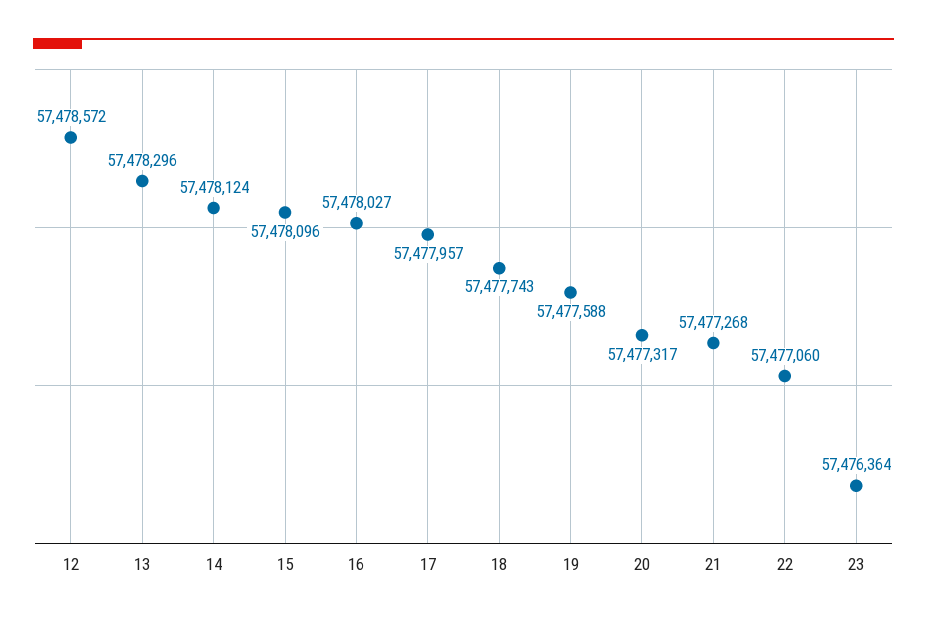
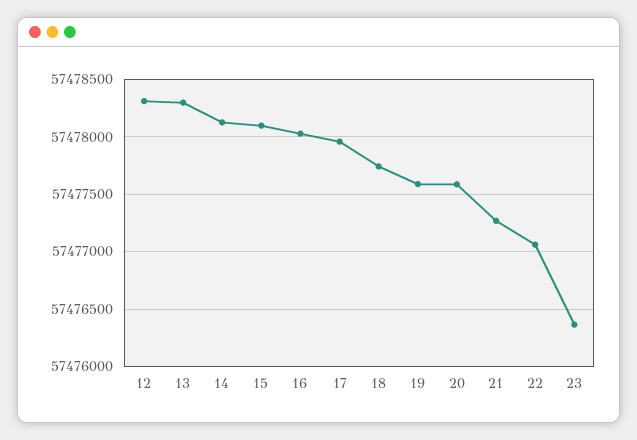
12: 57478572 -> 57478300
20: 57477317 -> 57477600

